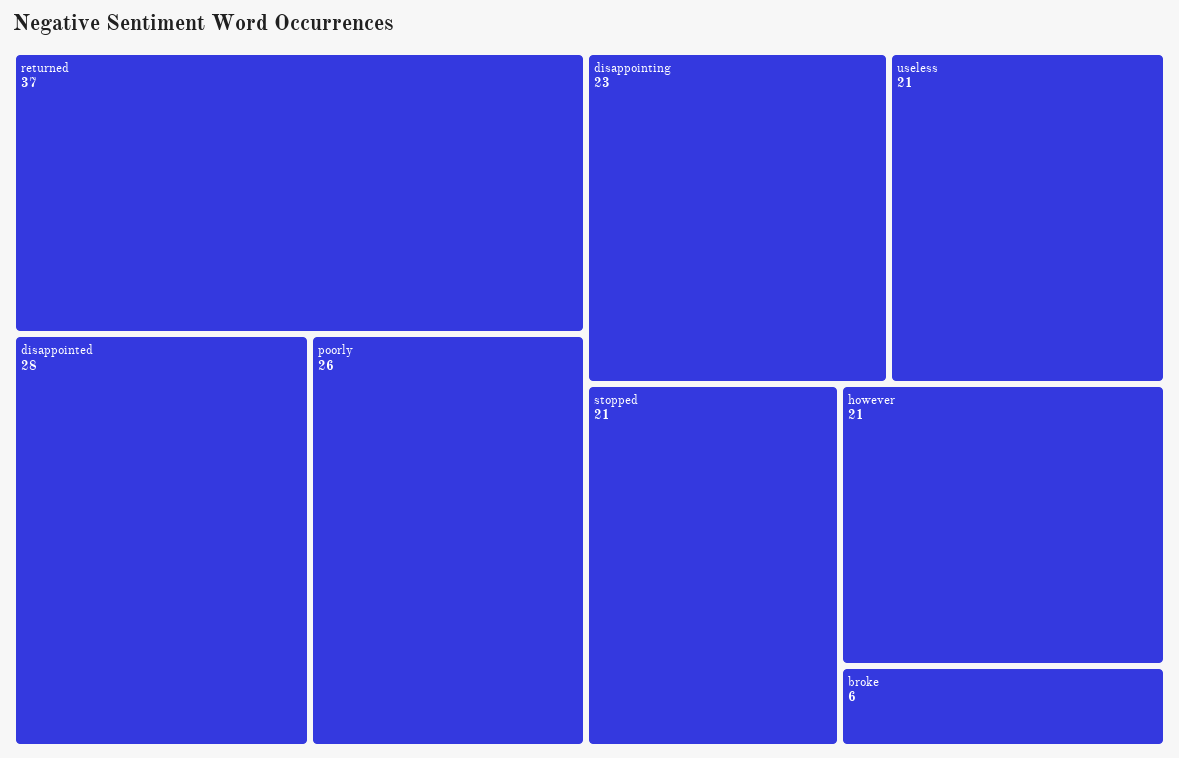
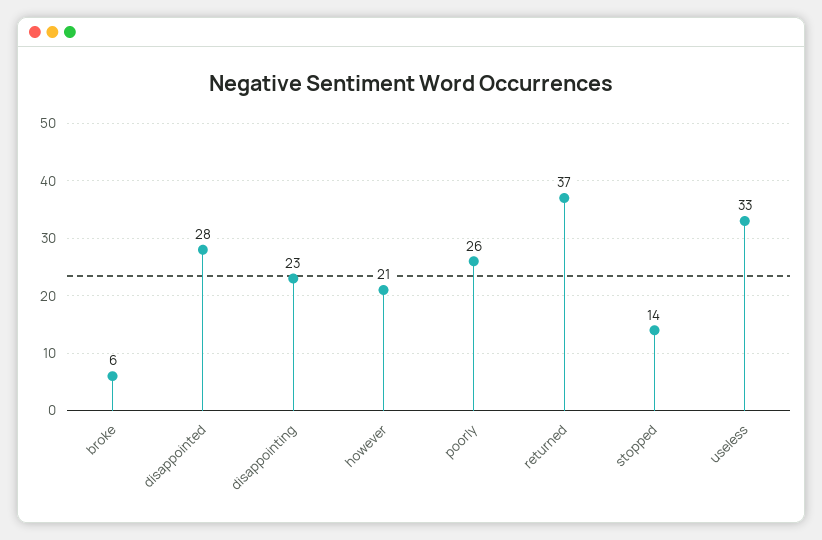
useless: 21 -> 33
stopped: 21 -> 14

